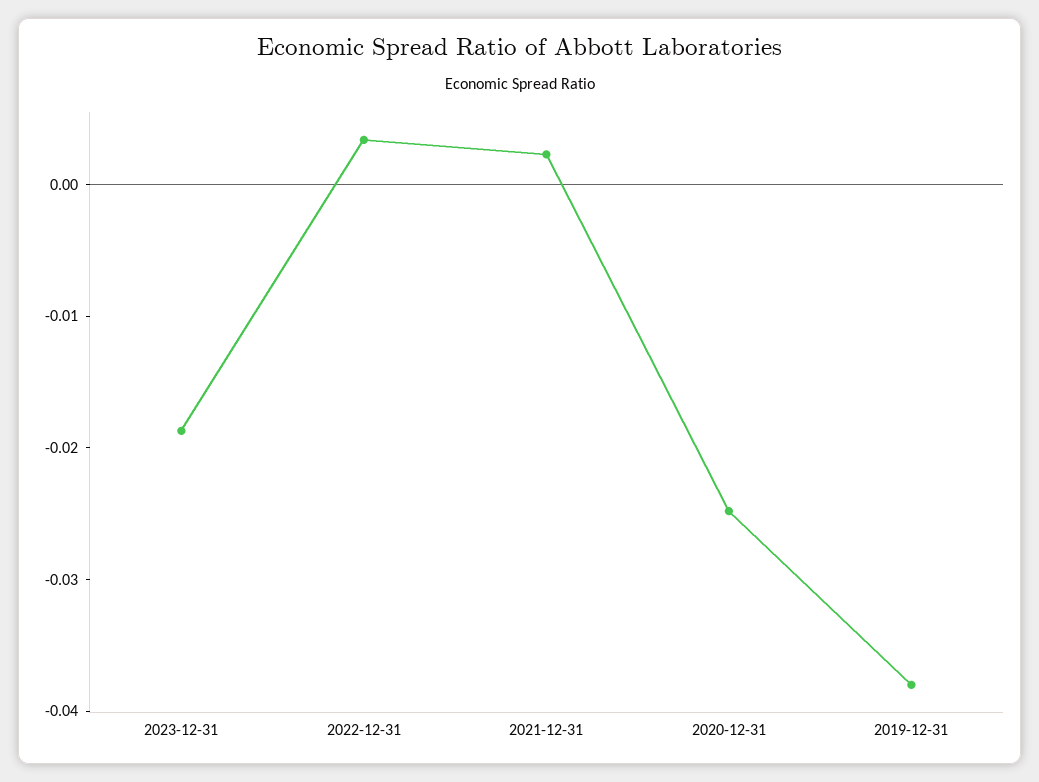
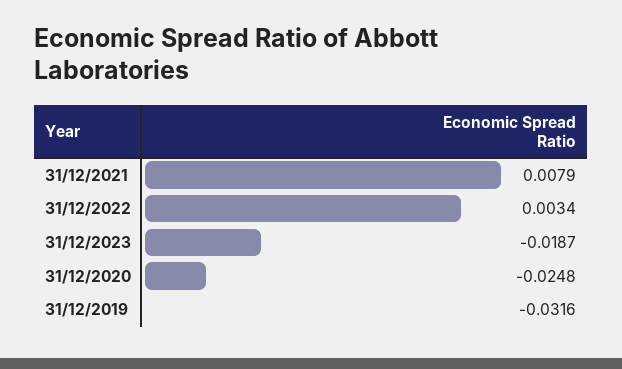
2021-12-31: 0.002 -> 0.0079
2019-12-31: -0.038 -> -0.0316

